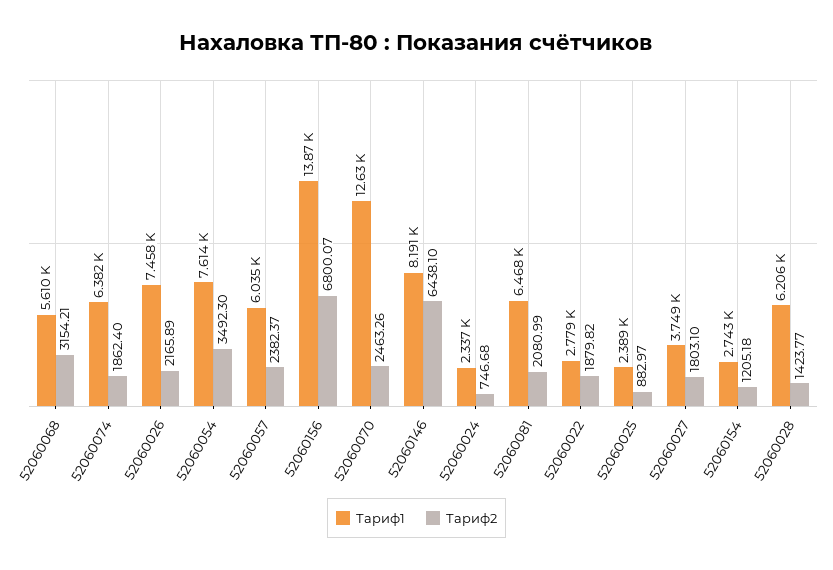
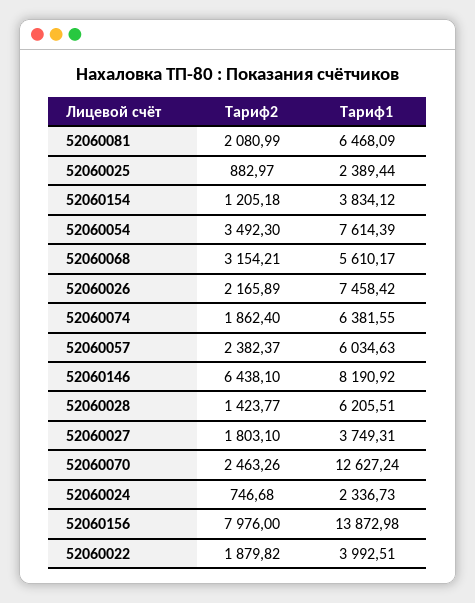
Тариф2, 52060156: 6800.07 -> 7976
Тариф1, 52060022: 2779 -> 3992.51
Тариф1, 52060154: 2743 -> 3834.12

